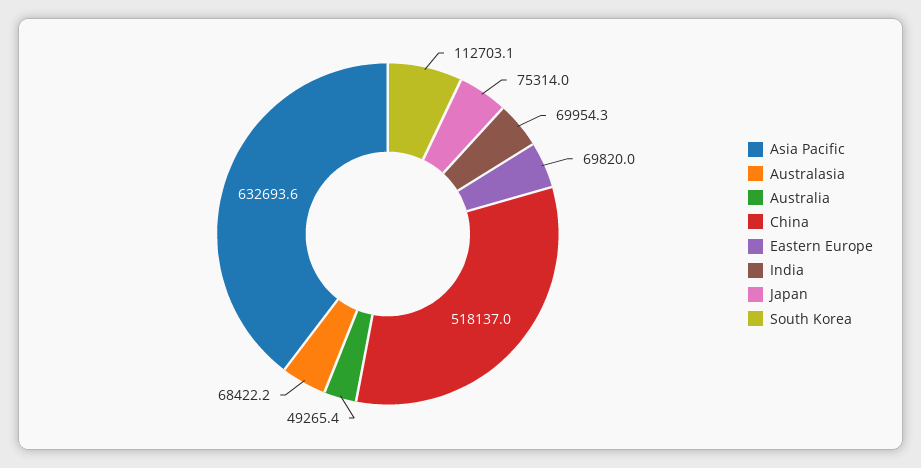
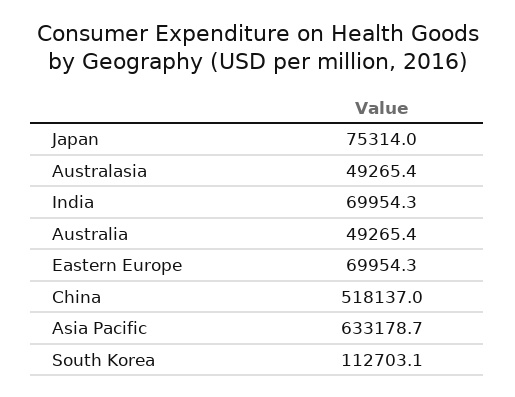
Asia Pacific: 632693.6 -> 633178.7
Australasia: 68422.2 -> 49265.4
Eastern Europe: 69820 -> 69954.3

